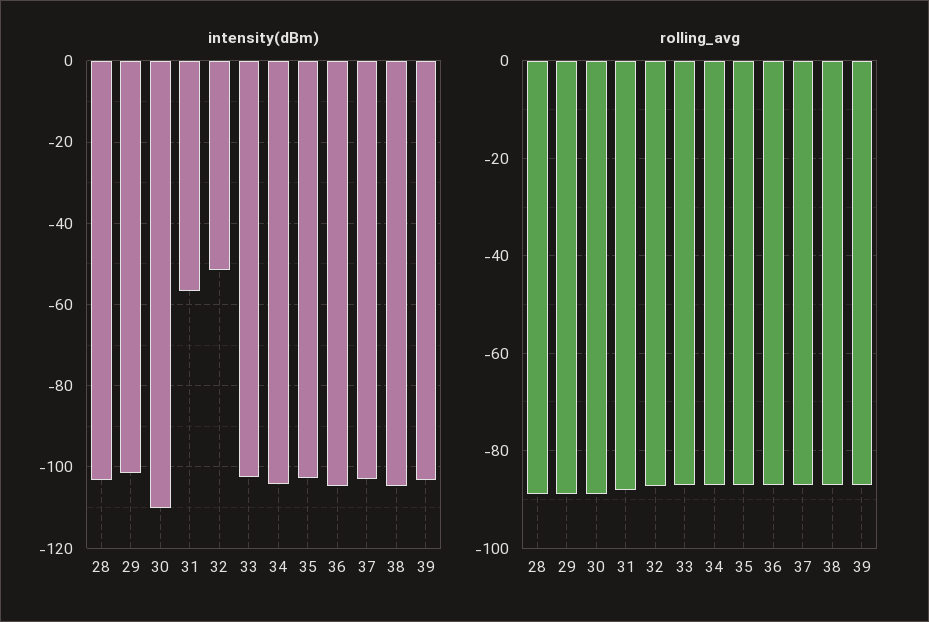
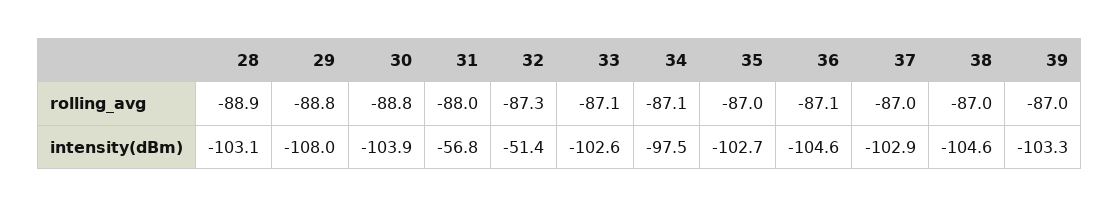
intensity(dBm), 29: -102 -> -108
intensity(dBm), 30: -110 -> -103.9
intensity(dBm), 34: -104 -> -97.5

